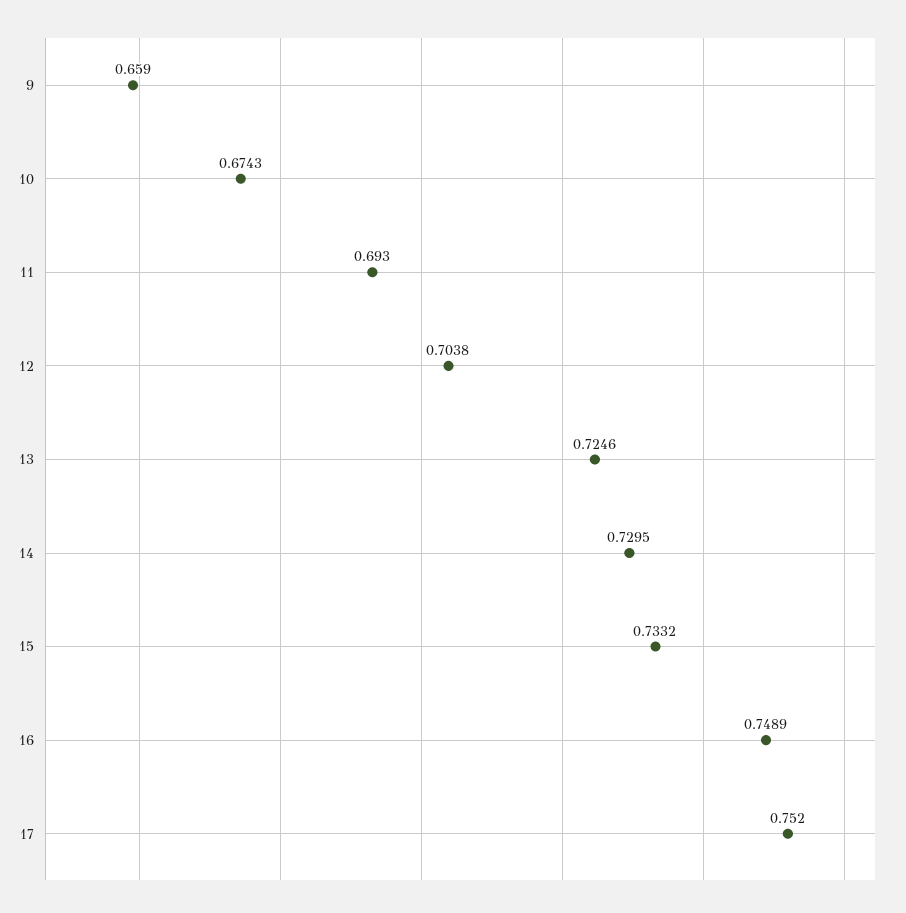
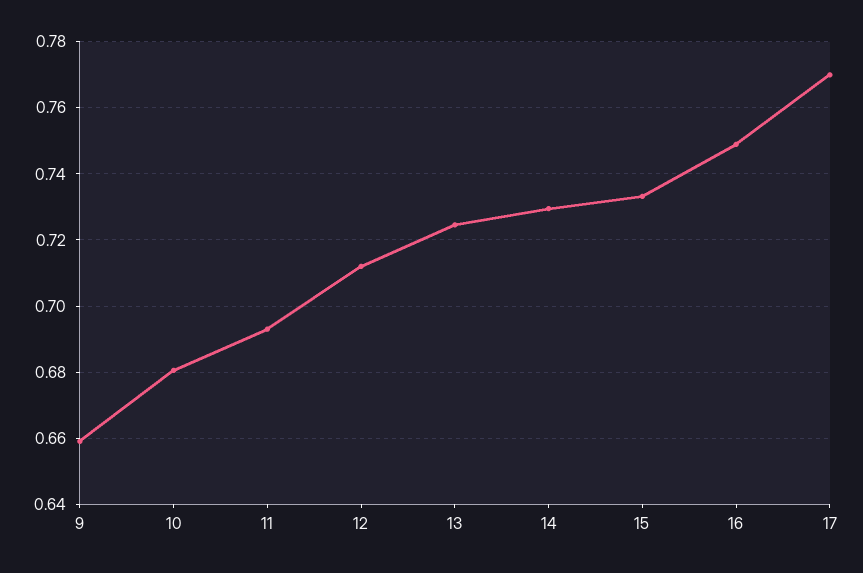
10: 0.6743 -> 0.68
12: 0.7038 -> 0.712
17: 0.752 -> 0.77

